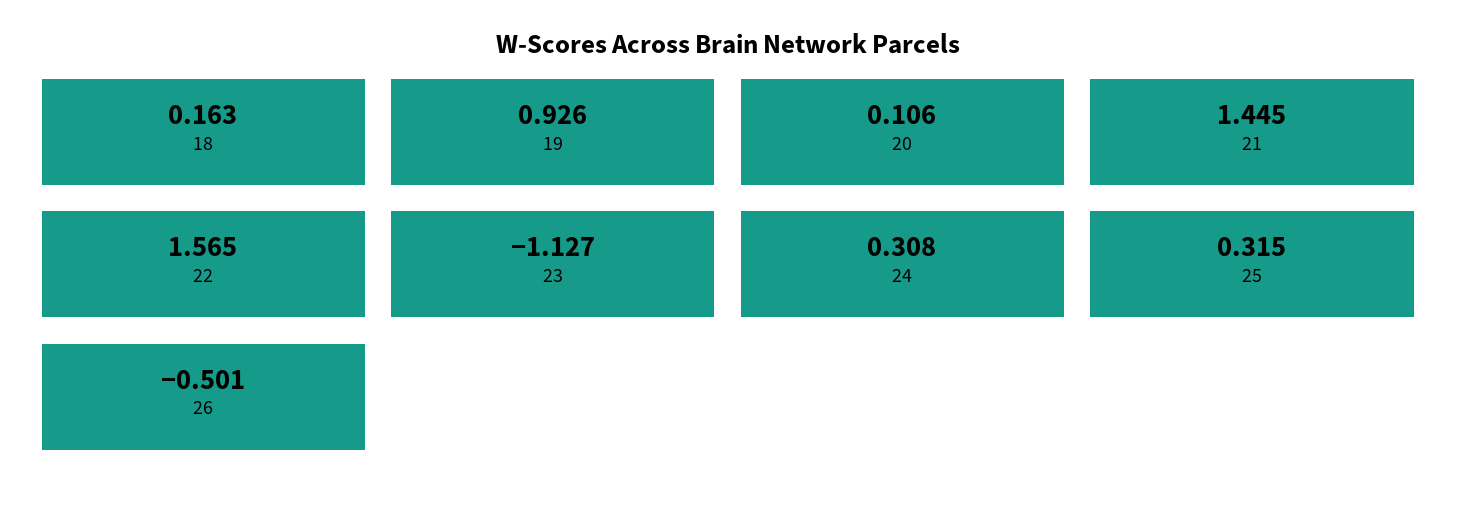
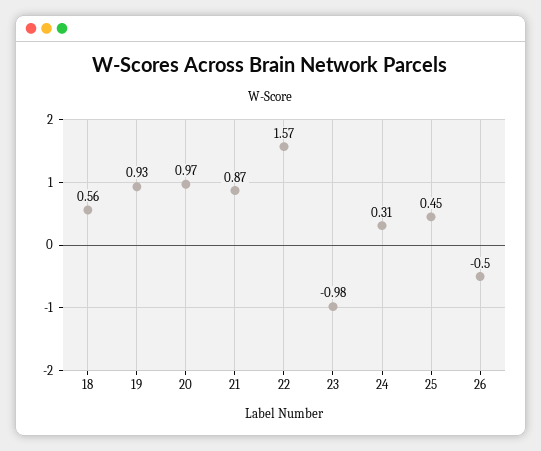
18: 0.163 -> 0.56
20: 0.106 -> 0.97
21: 1.445 -> 0.87
23: -1.127 -> -0.98
25: 0.315 -> 0.45

